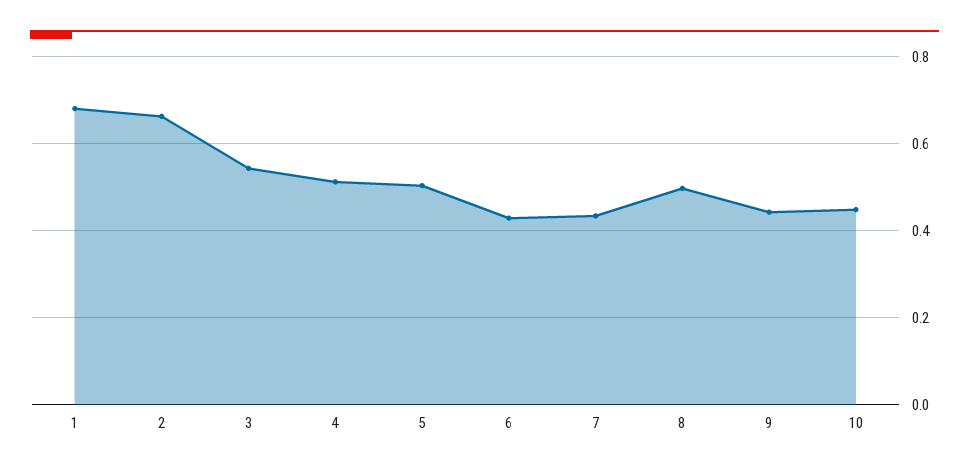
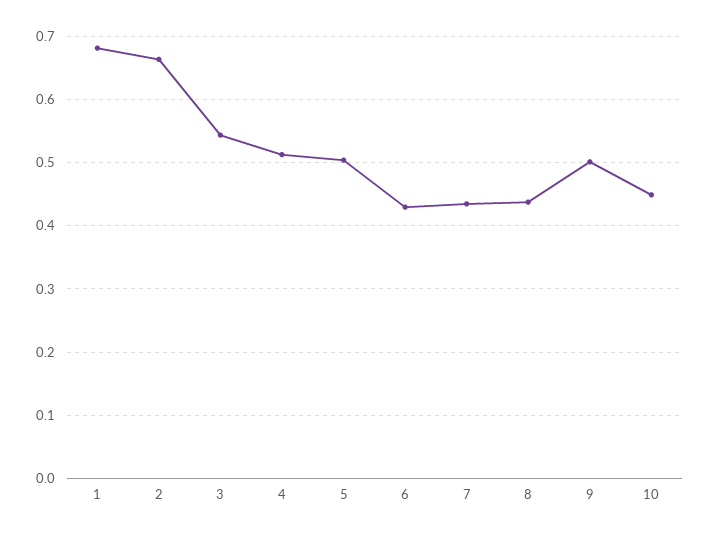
8: 0.5 -> 0.44
9: 0.44 -> 0.5

